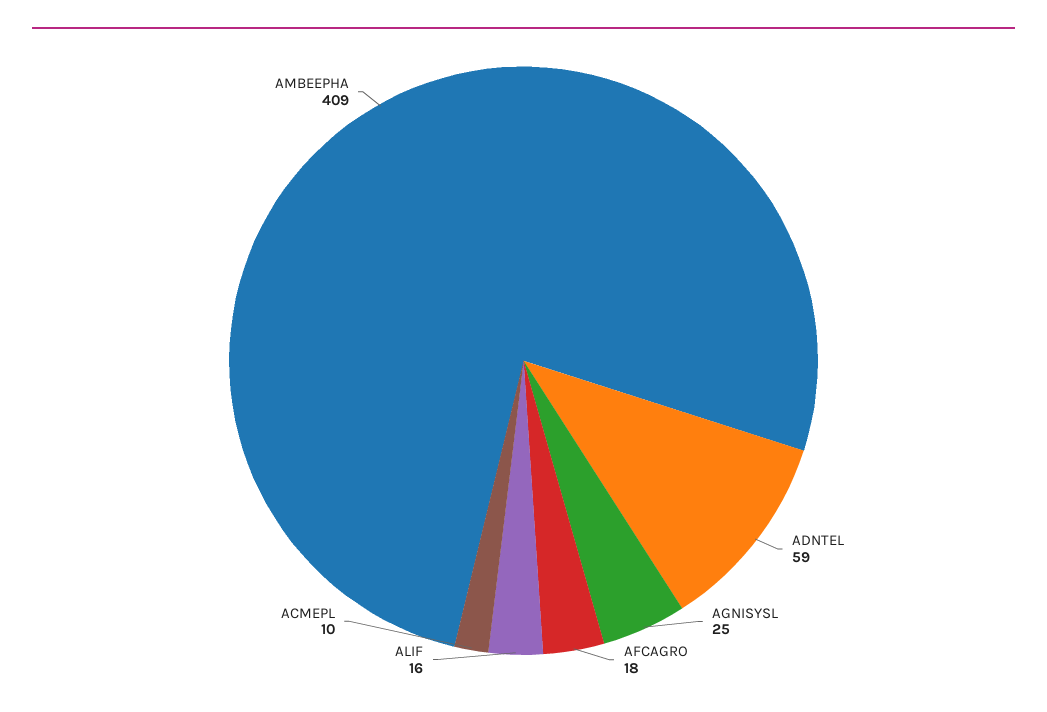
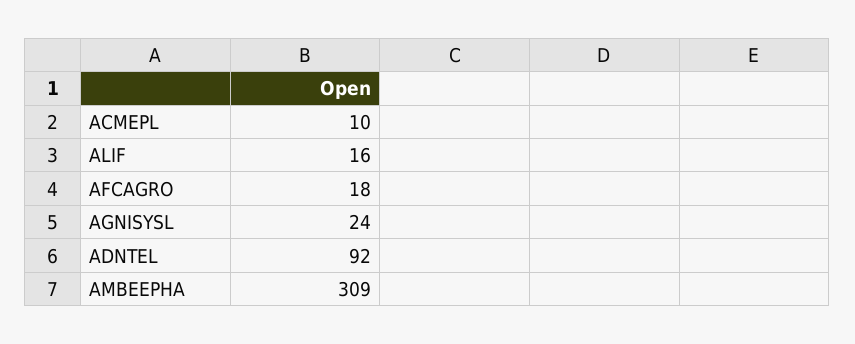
ADNTEL: 59 -> 92
AGNISYSL: 25 -> 24
AMBEEPHA: 409 -> 309

